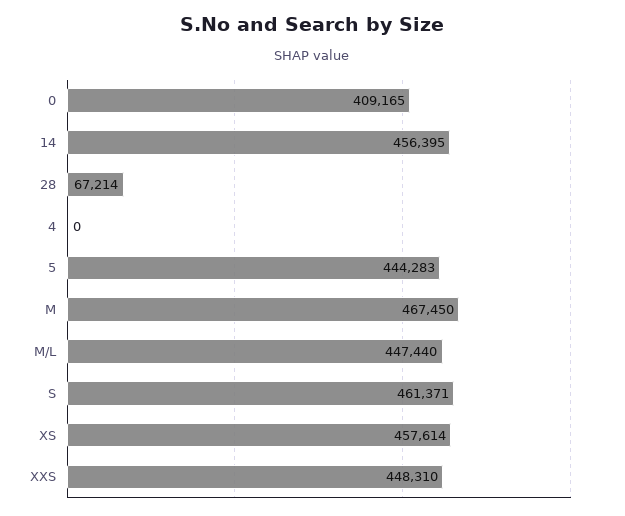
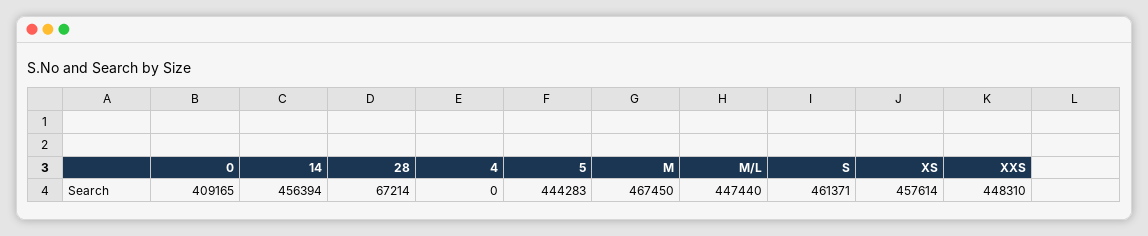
14: 456395 -> 456394

